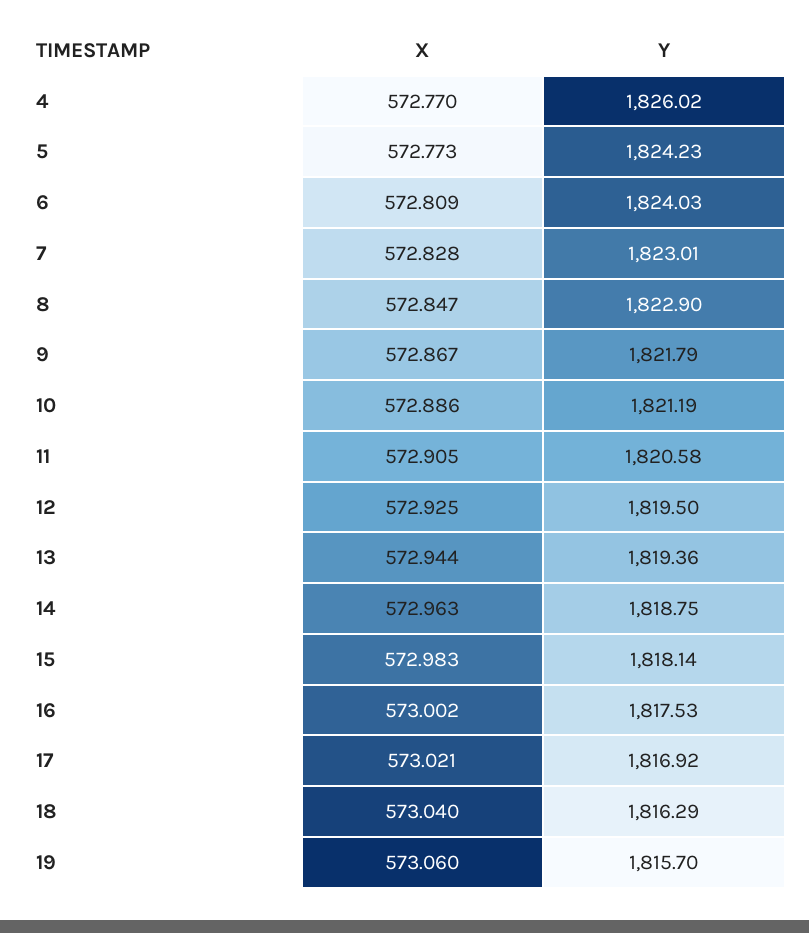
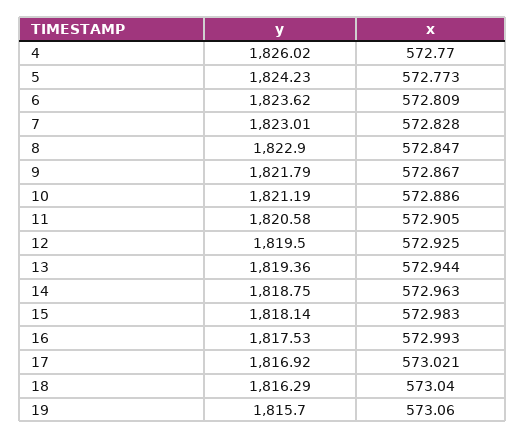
Y, 6: 1824.03 -> 1823.62
X, 16: 573.002 -> 572.993

